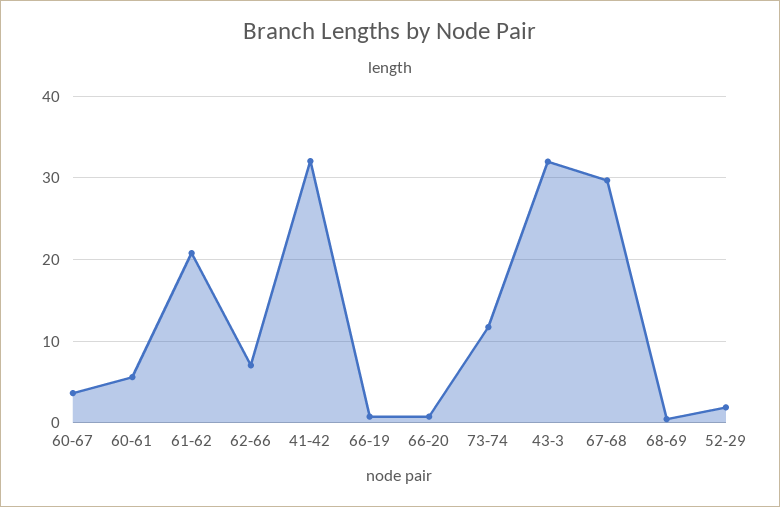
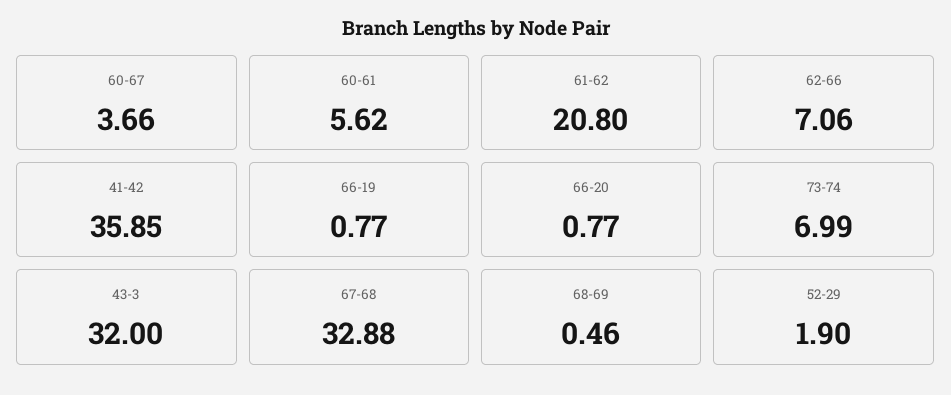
41-42: 32 -> 35.85
73-74: 12 -> 6.99
67-68: 30 -> 32.88

